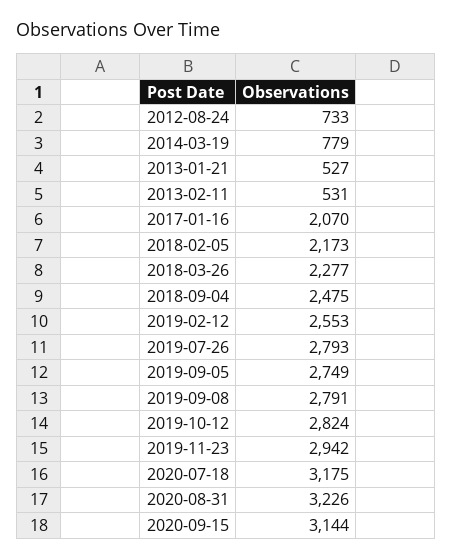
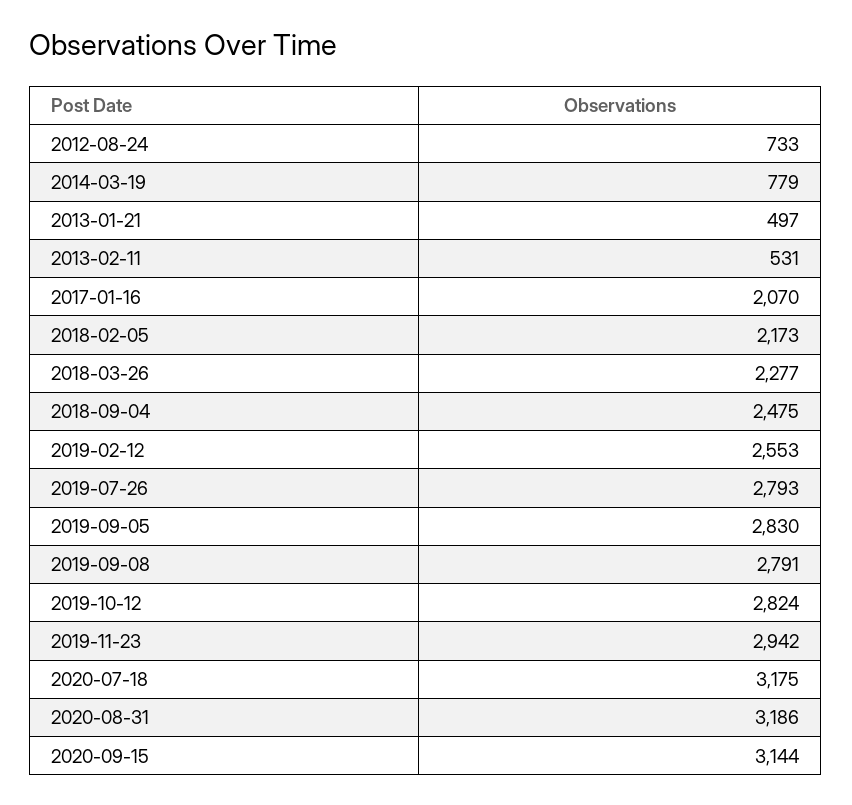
2013-01-21: 527 -> 497
2019-09-05: 2749 -> 2830
2020-08-31: 3226 -> 3186

